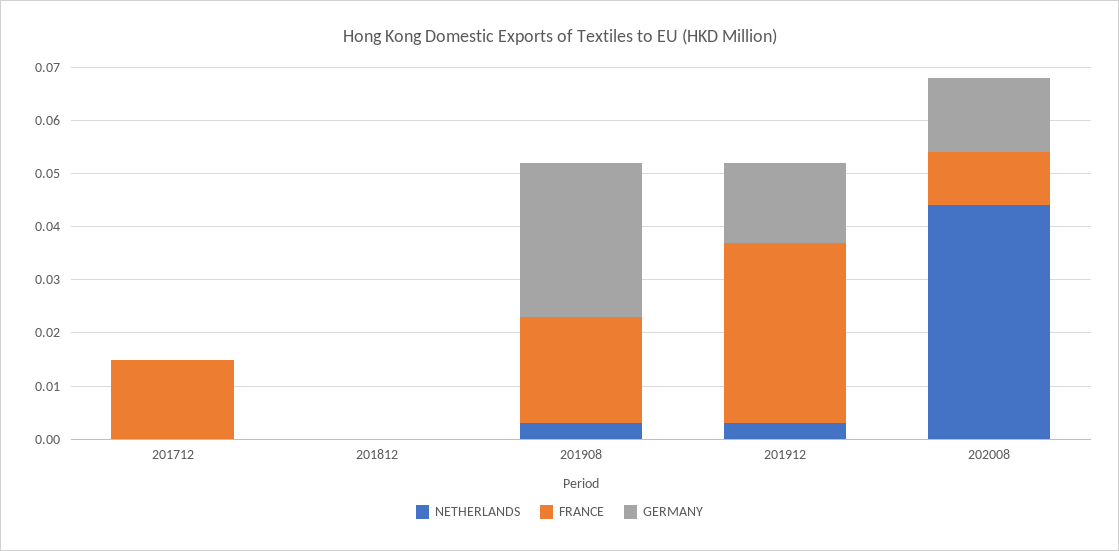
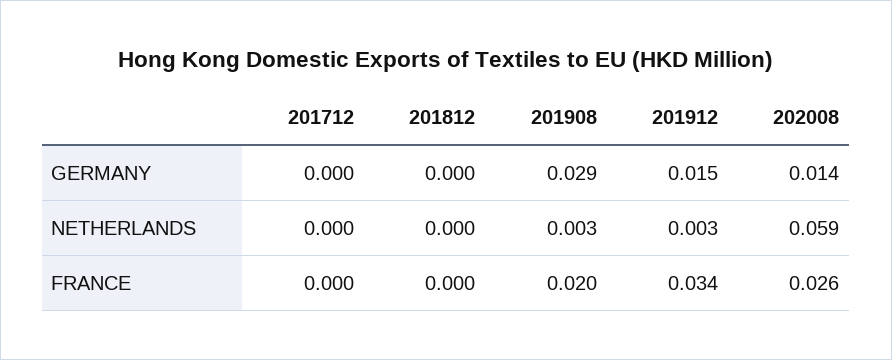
FRANCE, 201712: 0.015 -> 0
NETHERLANDS, 202008: 0.045 -> 0.059
FRANCE, 202008: 0.01 -> 0.026

